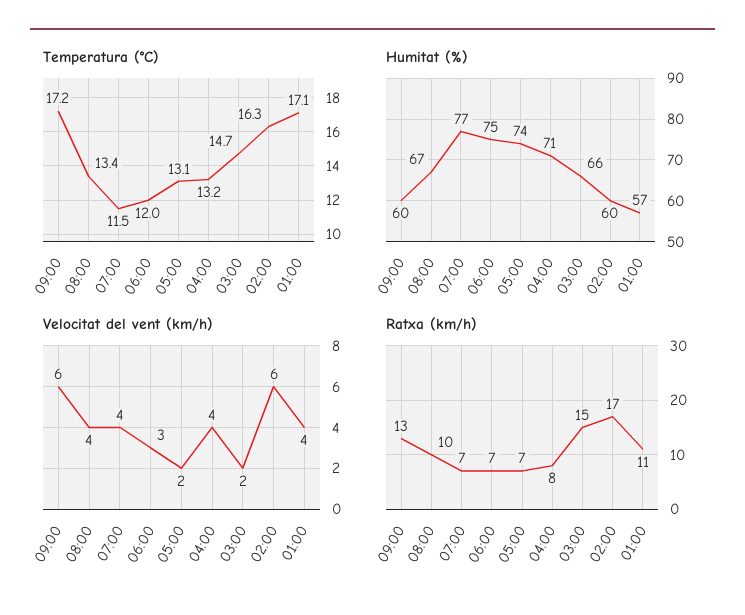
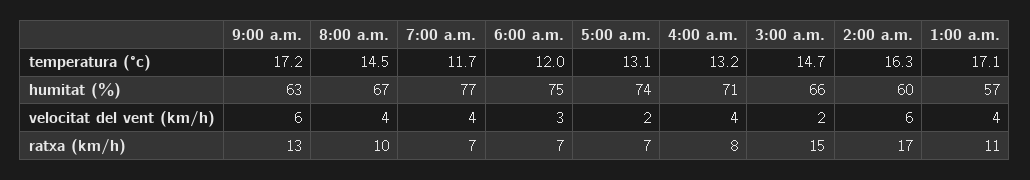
Temperatura (°C), 08:00: 13.4 -> 14.5
Temperatura (°C), 07:00: 11.5 -> 11.7
Humitat (%), 09:00: 60 -> 63

